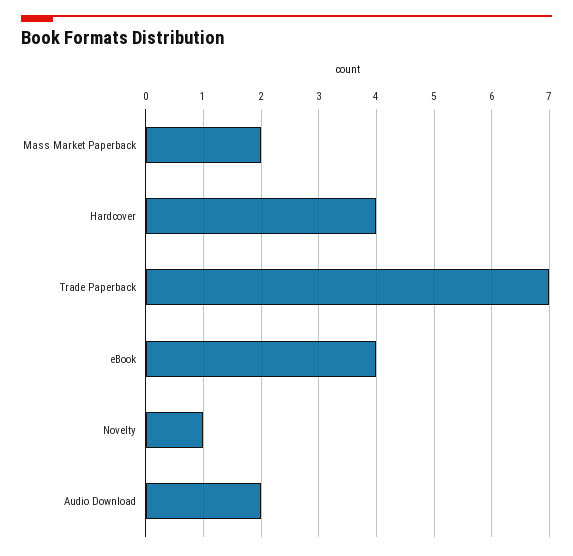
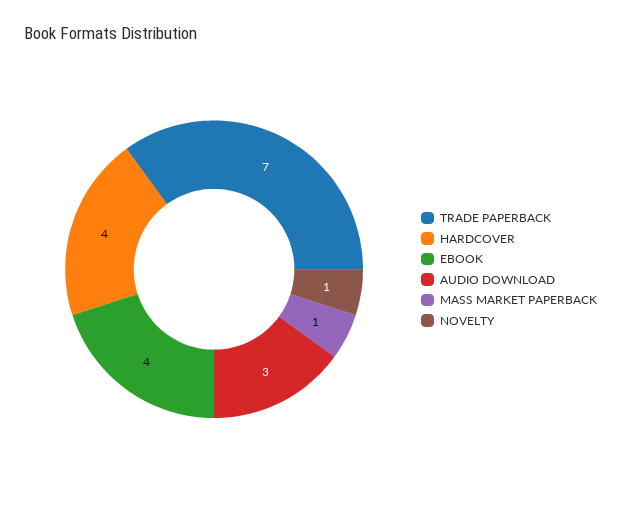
Mass Market Paperback: 2 -> 1
Audio Download: 2 -> 3

